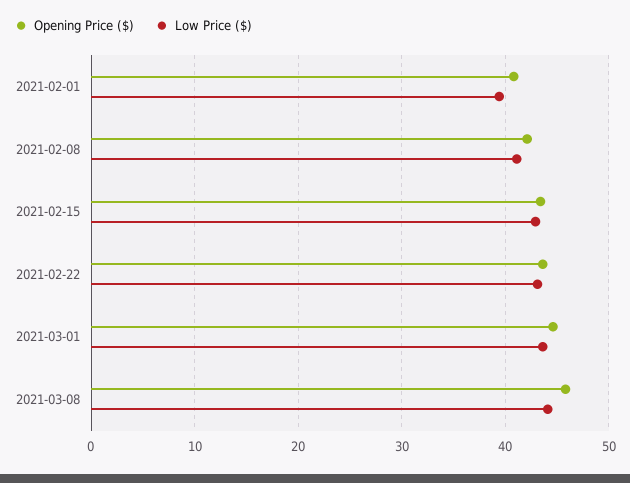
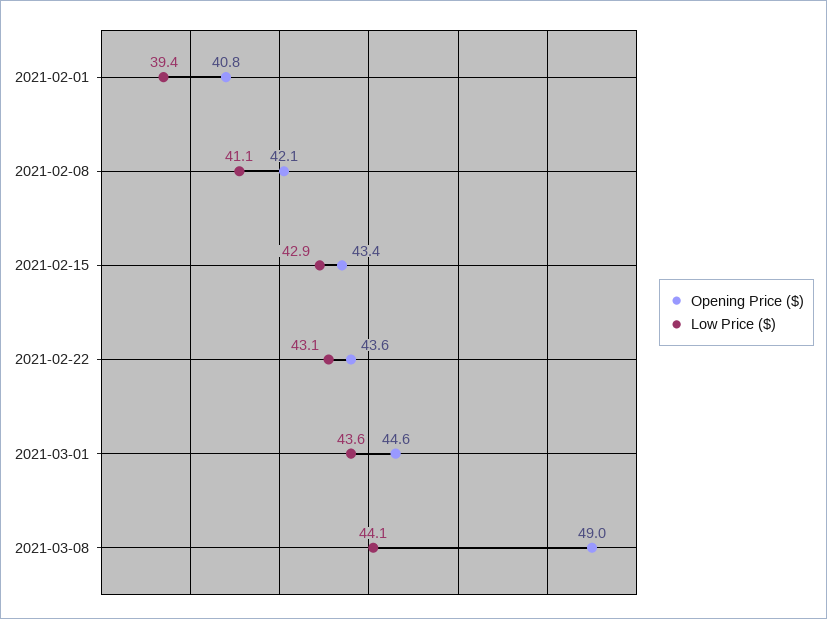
Opening Price ($), 2021-03-08: 46 -> 49

